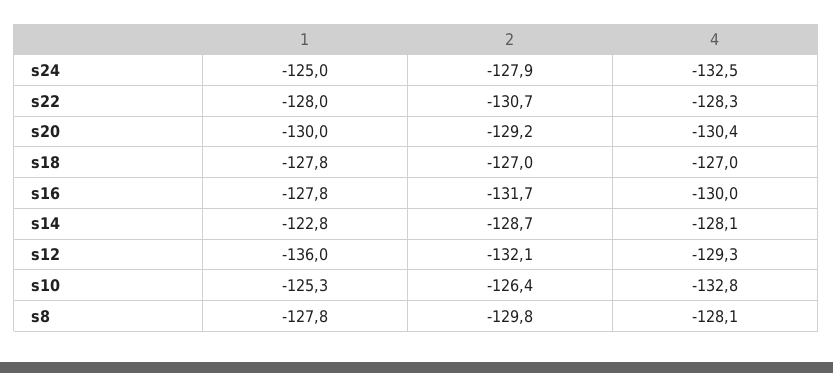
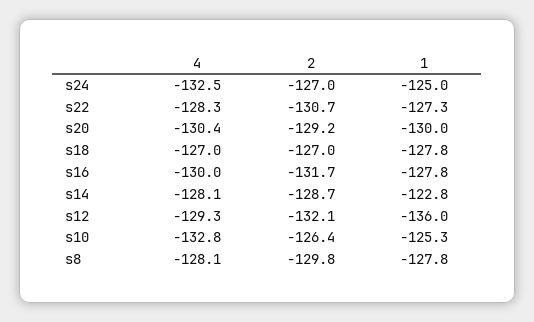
2, s24: -127.9 -> -127
1, s22: -128 -> -127.3

